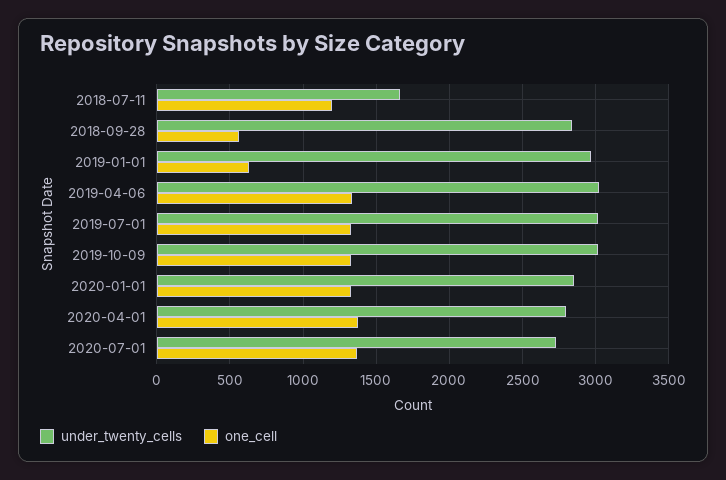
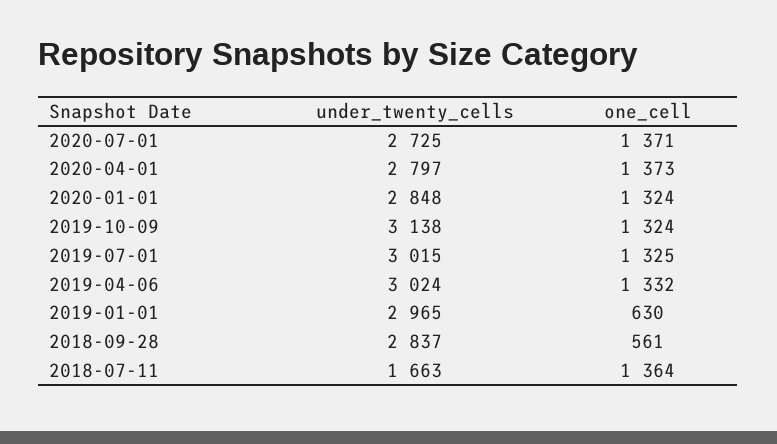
one_cell, 2018-07-11: 1200 -> 1364
under_twenty_cells, 2019-10-09: 3000 -> 3138

